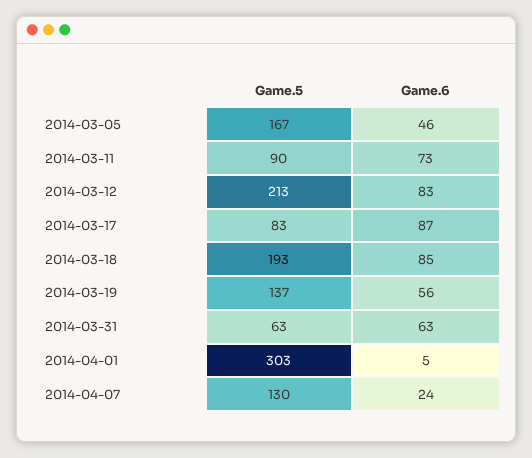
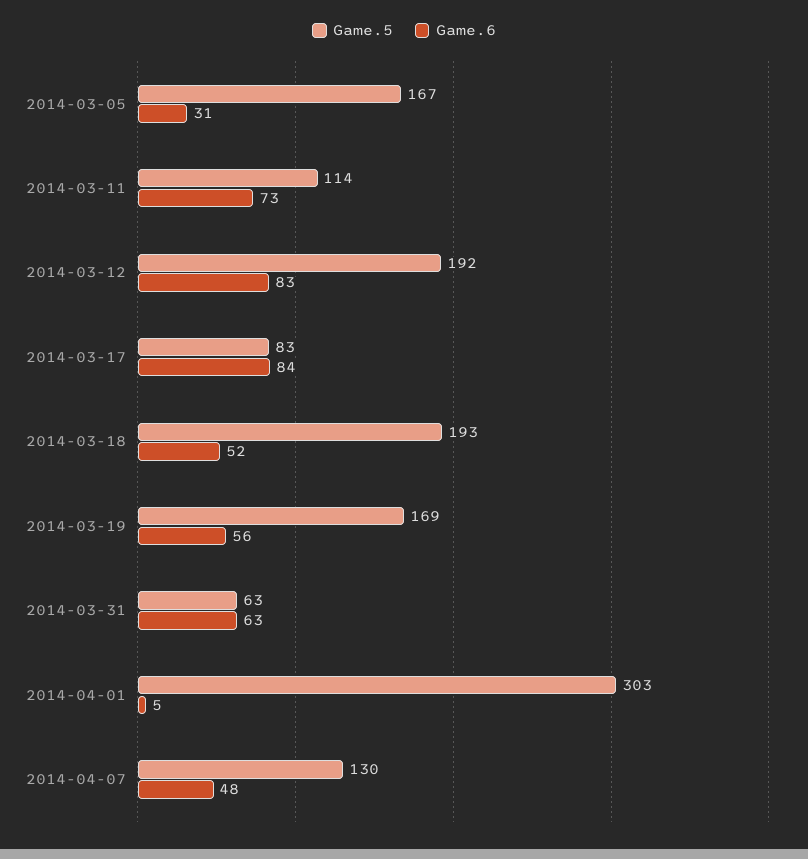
Game.6, 2014-03-05: 46 -> 31
Game.5, 2014-03-11: 90 -> 114
Game.5, 2014-03-12: 213 -> 192
Game.6, 2014-03-17: 87 -> 84
Game.6, 2014-03-18: 85 -> 52
Game.5, 2014-03-19: 137 -> 169
Game.6, 2014-04-07: 24 -> 48

